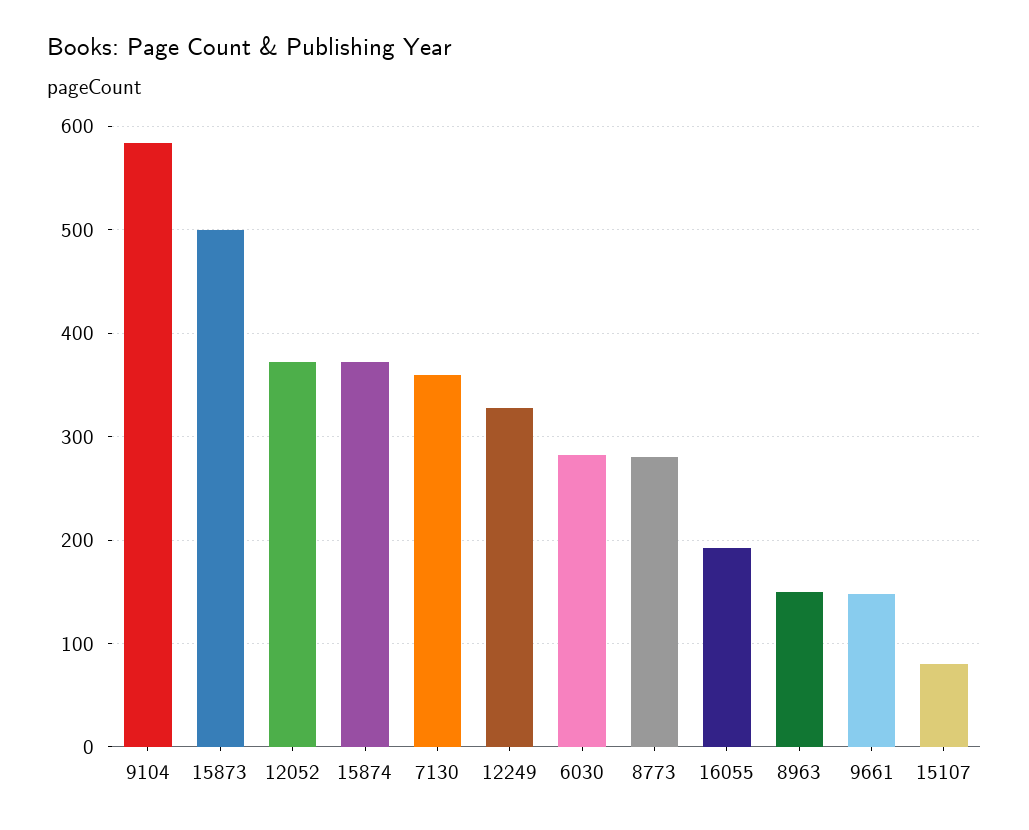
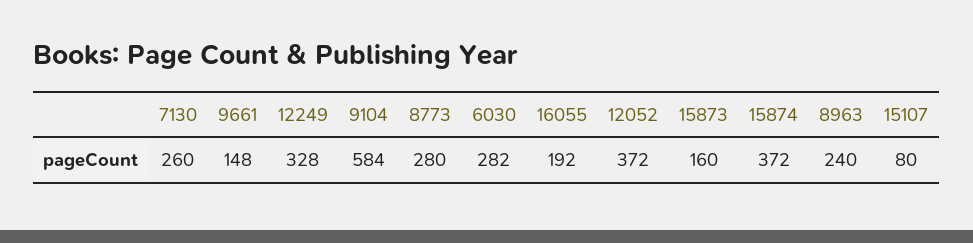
15873: 500 -> 160
7130: 360 -> 260
8963: 150 -> 240

